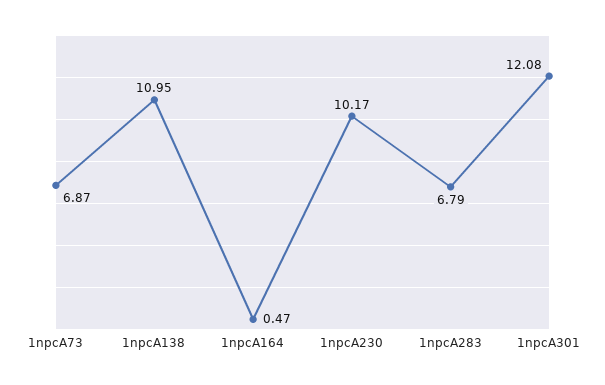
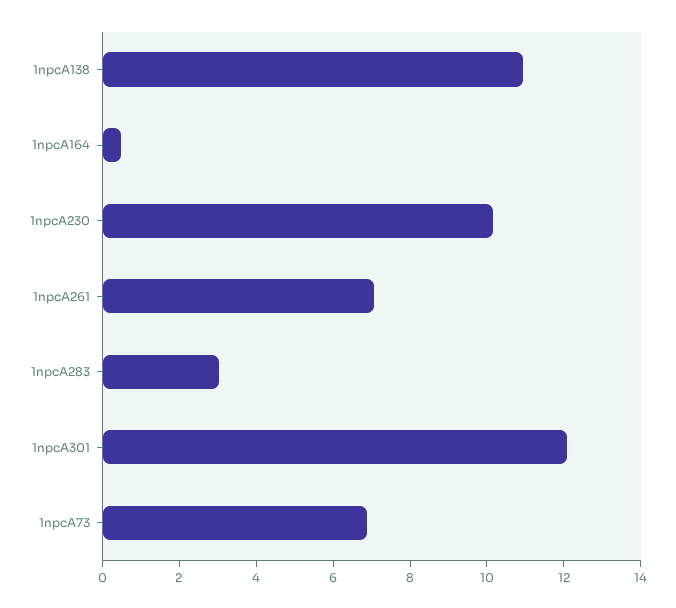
1npcA283: 6.79 -> 3
1npcA261: none -> 7

